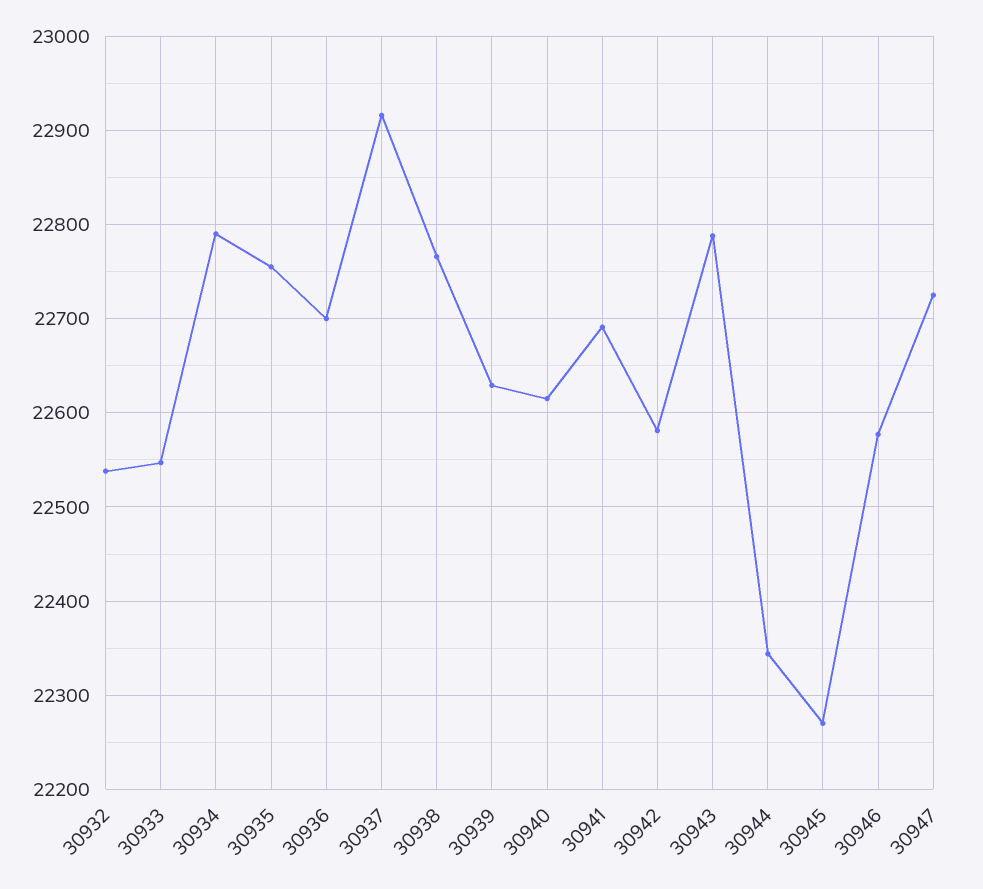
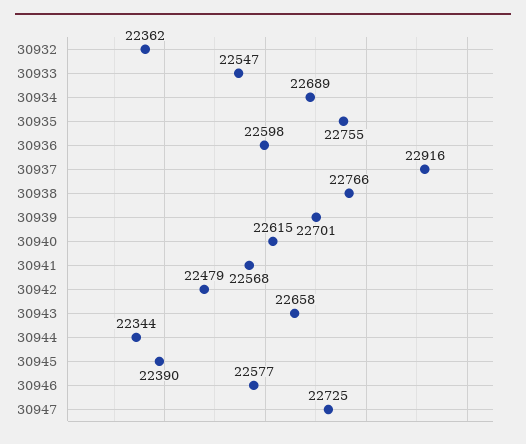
30932: 22540 -> 22362
30934: 22790 -> 22689
30936: 22700 -> 22598
30939: 22630 -> 22701
30941: 22690 -> 22568
30942: 22580 -> 22479
30943: 22790 -> 22658
30945: 22270 -> 22390

